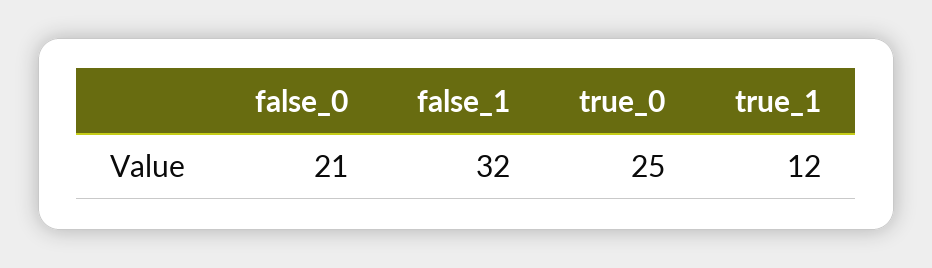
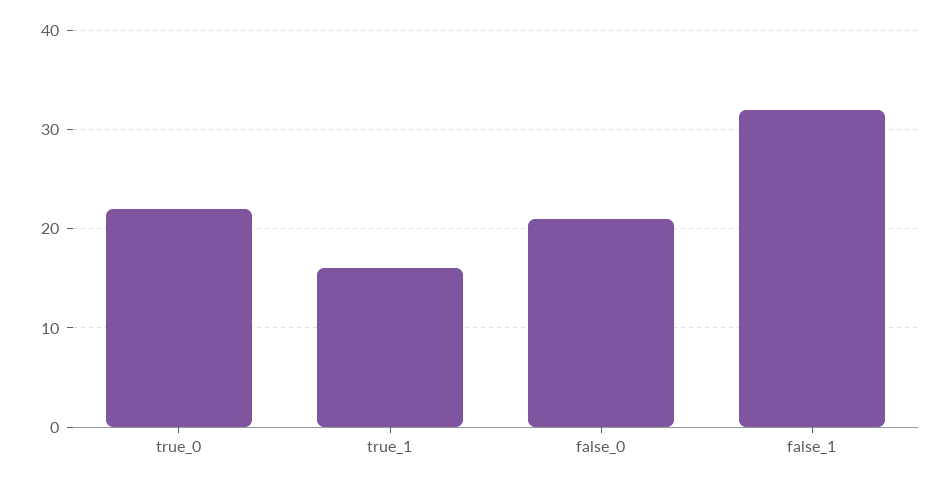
true_0: 25 -> 22
true_1: 12 -> 16

